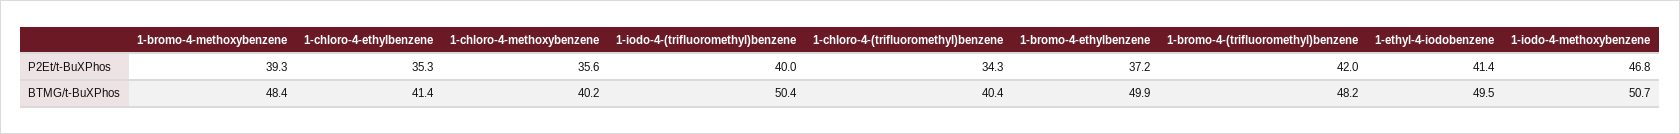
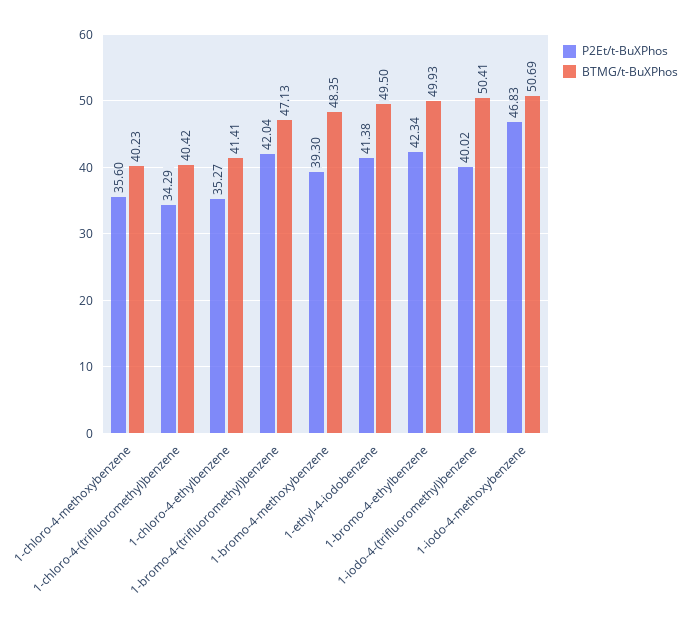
P2Et/t-BuXPhos, 1-bromo-4-ethylbenzene: 37.2 -> 42.34
BTMG/t-BuXPhos, 1-bromo-4-(trifluoromethyl)benzene: 48.2 -> 47.13

